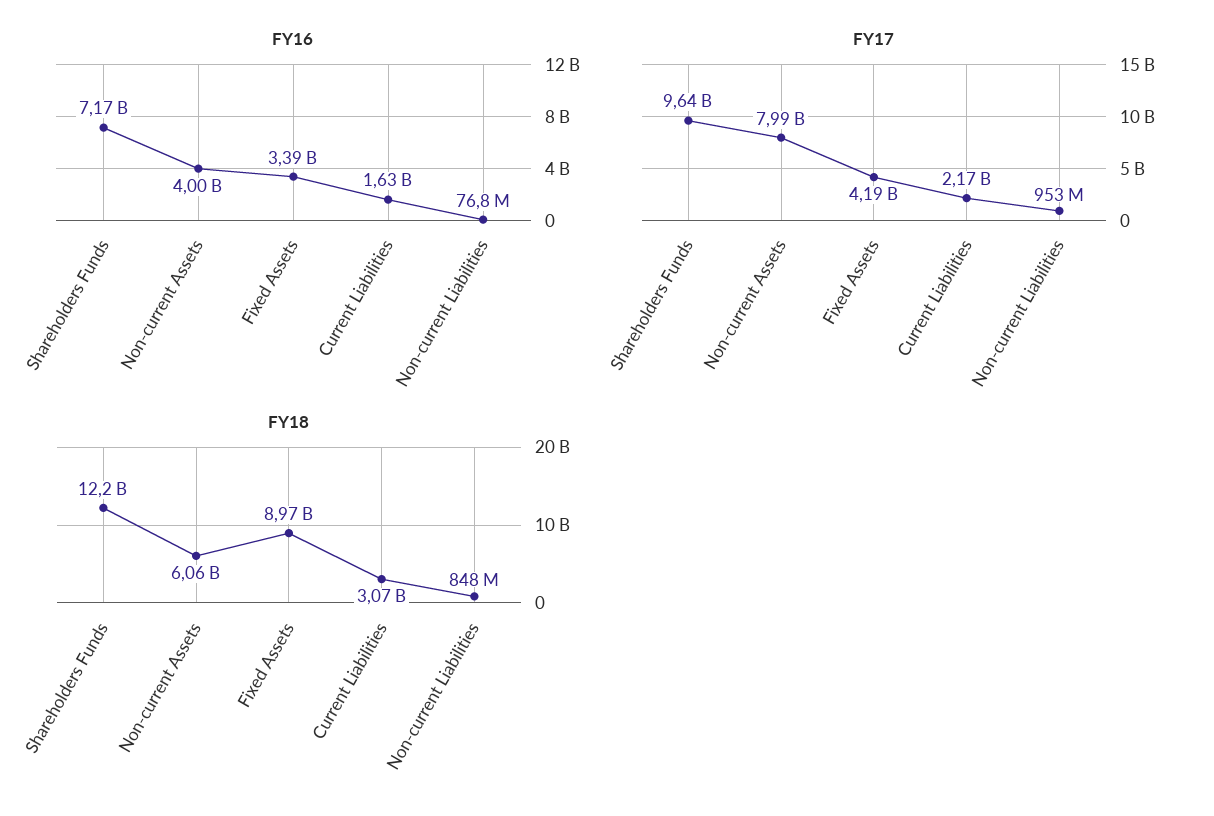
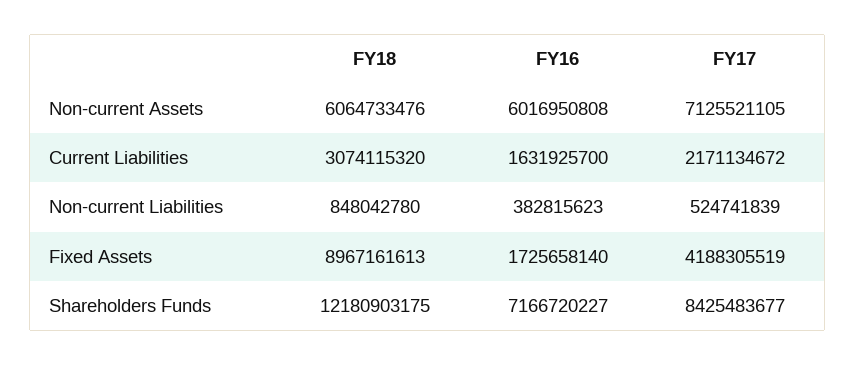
FY16, Non-current Assets: 4000000000 -> 6016950808
FY16, Fixed Assets: 3390000000 -> 1725658140
FY16, Non-current Liabilities: 76800000 -> 382815623
FY17, Shareholders Funds: 9640000000 -> 8425483677
FY17, Non-current Assets: 7990000000 -> 7125521105
FY17, Non-current Liabilities: 953000000 -> 524741839

